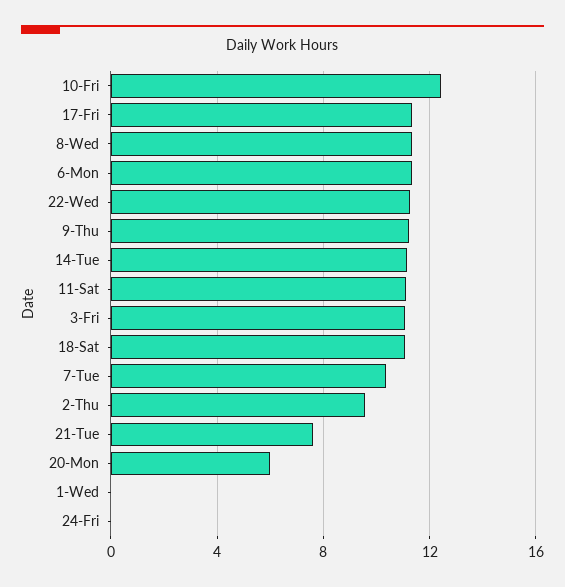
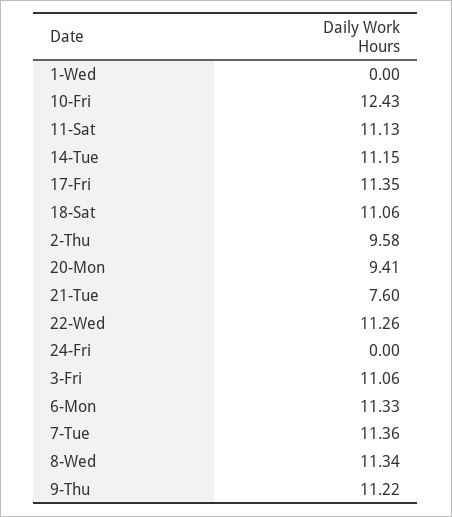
7-Tue: 10.5 -> 11.36
20-Mon: 6 -> 9.41

